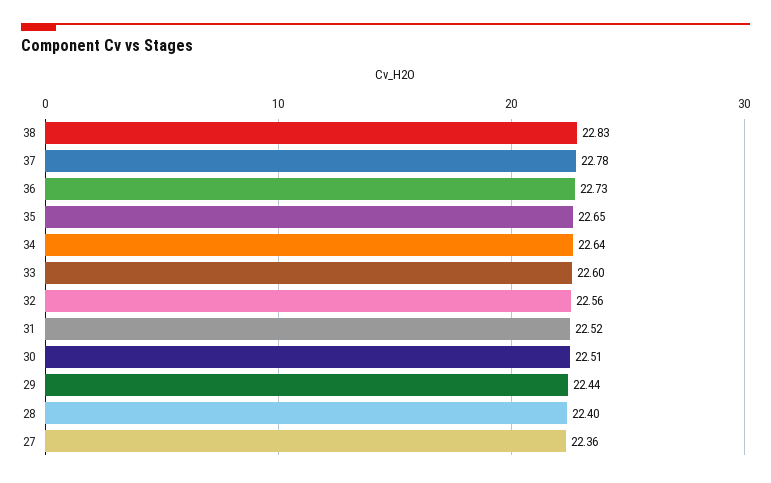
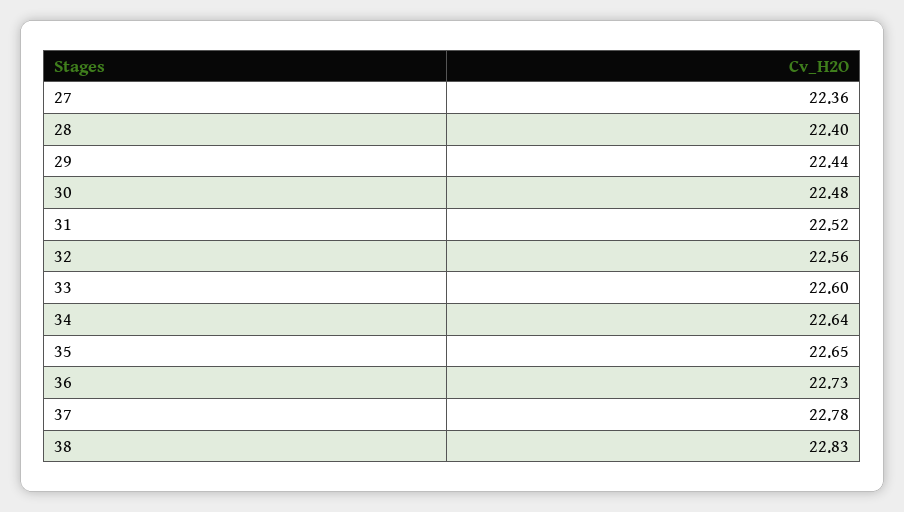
30: 22.51 -> 22.48

